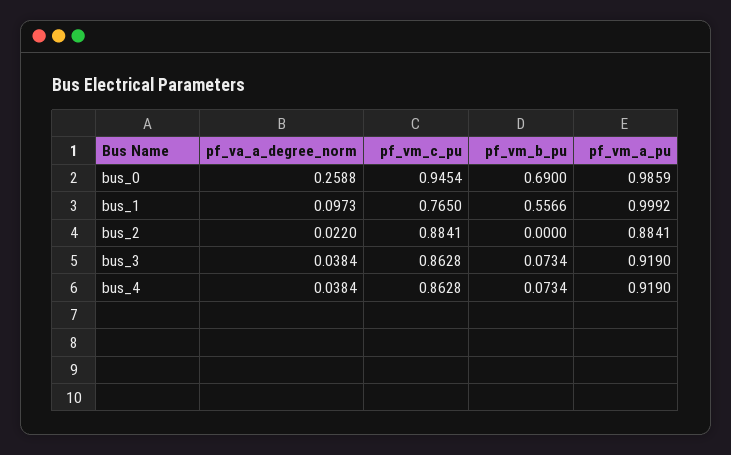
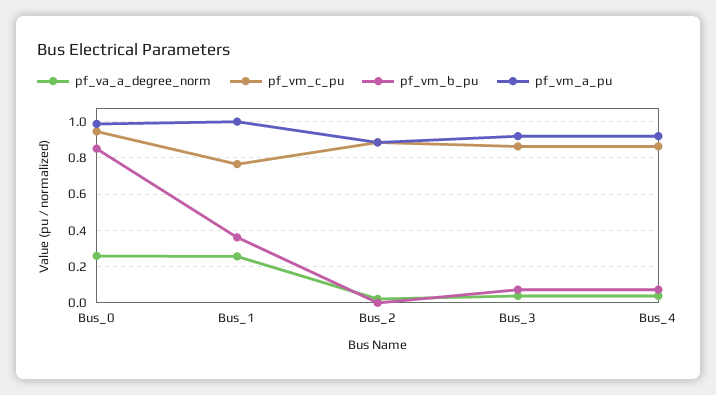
pf_vm_b_pu, bus_0: 0.69 -> 0.85
pf_va_a_degree_norm, bus_1: 0.0973 -> 0.25
pf_vm_b_pu, bus_1: 0.5566 -> 0.35

